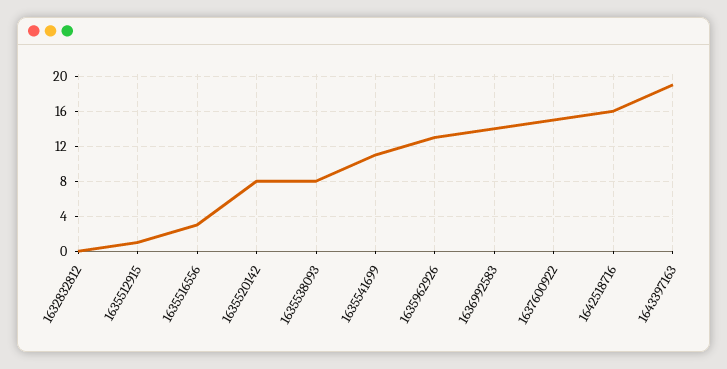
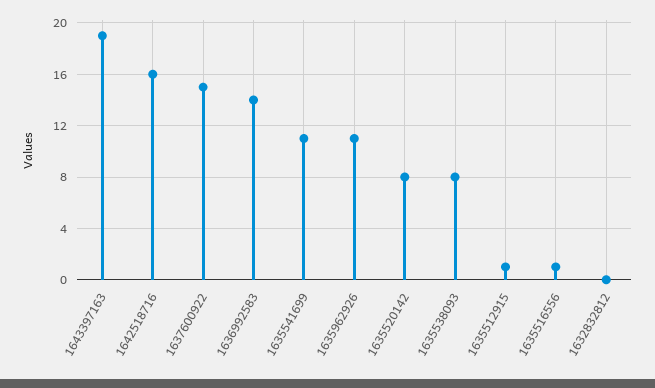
1635516556: 3 -> 1
1635962926: 13 -> 11

